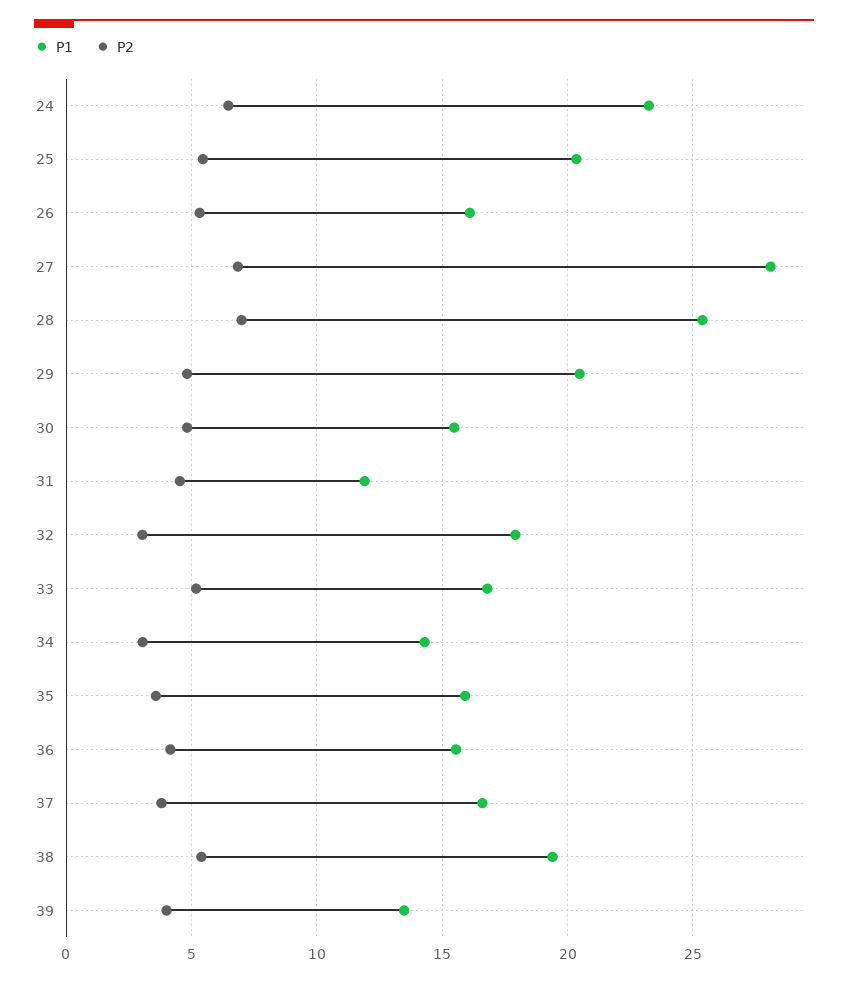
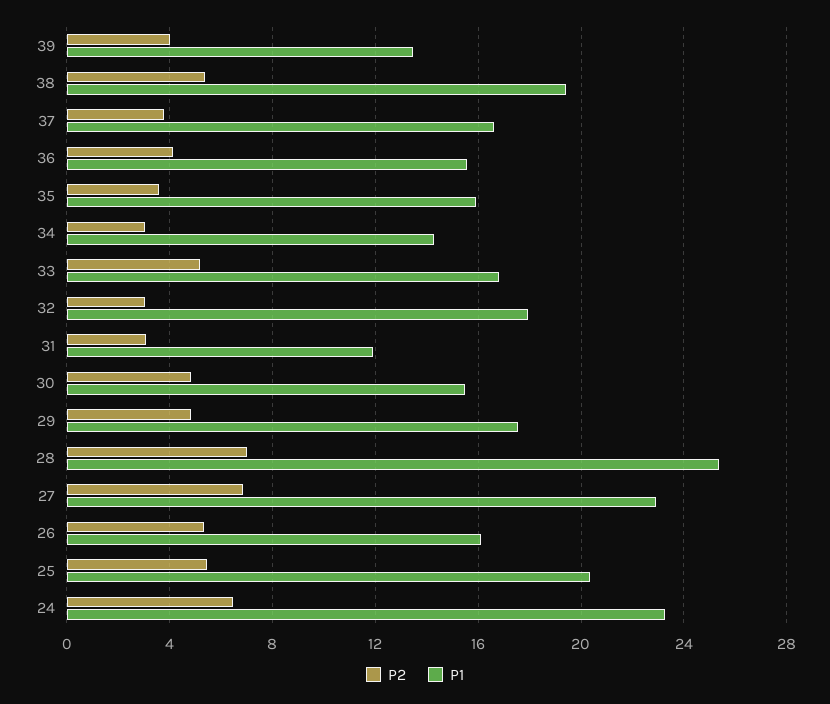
P1, 27: 28 -> 23
P1, 29: 20.5 -> 17.5
P2, 31: 4.5 -> 3

